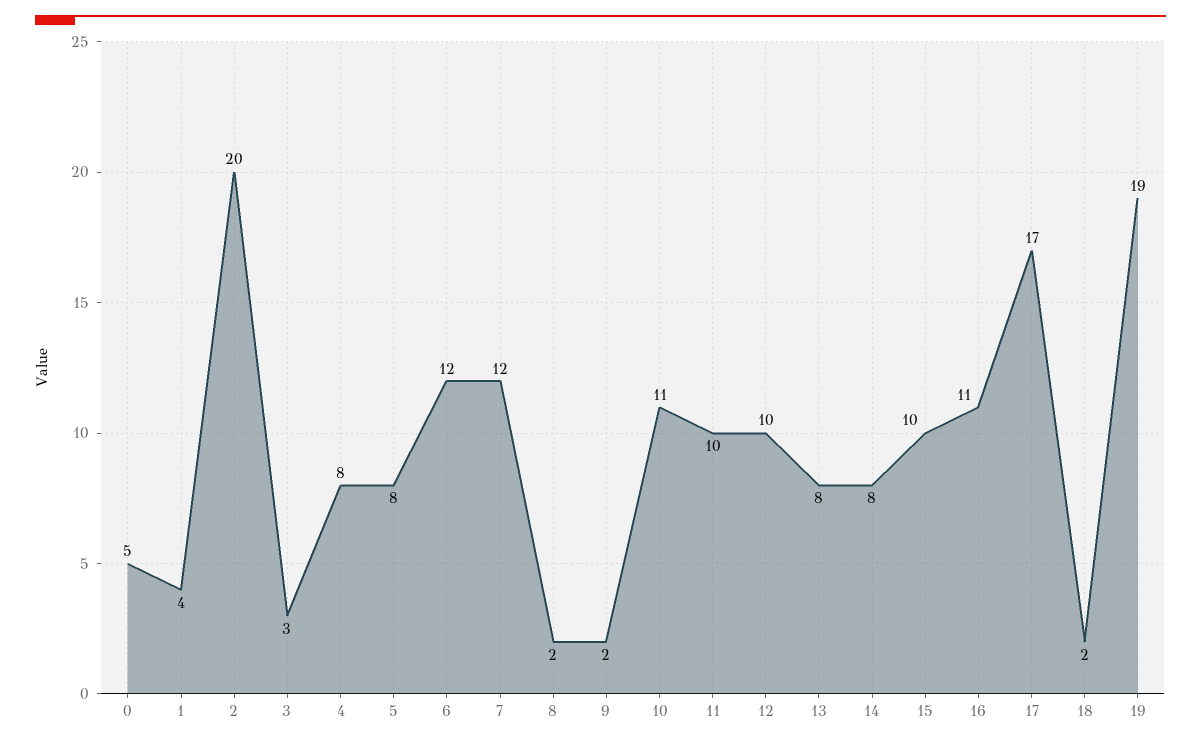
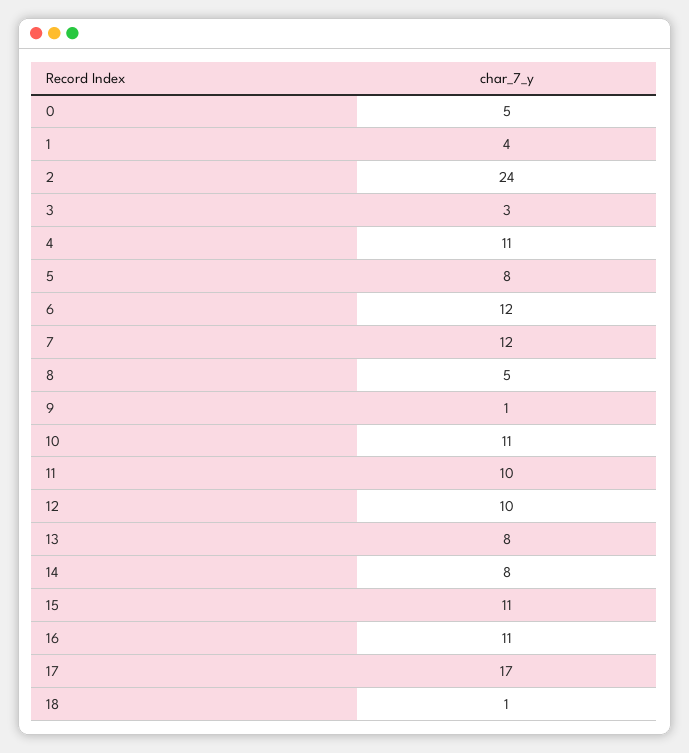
2: 20 -> 24
4: 8 -> 11
8: 2 -> 5
9: 2 -> 1
15: 10 -> 11
18: 2 -> 1
19: 19 -> none

